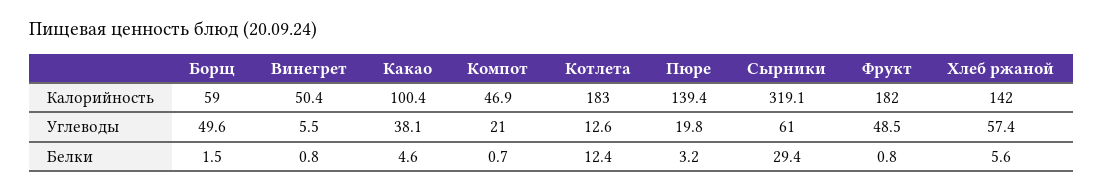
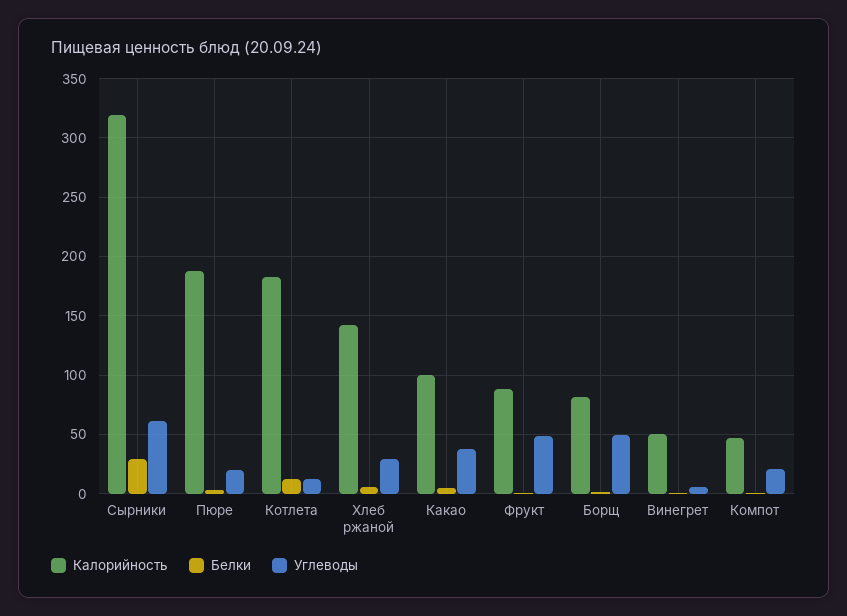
Калорийность, Борщ: 59 -> 80
Калорийность, Пюре: 139.4 -> 190
Калорийность, Фрукт: 182 -> 90
Углеводы, Хлеб ржаной: 57.4 -> 30

